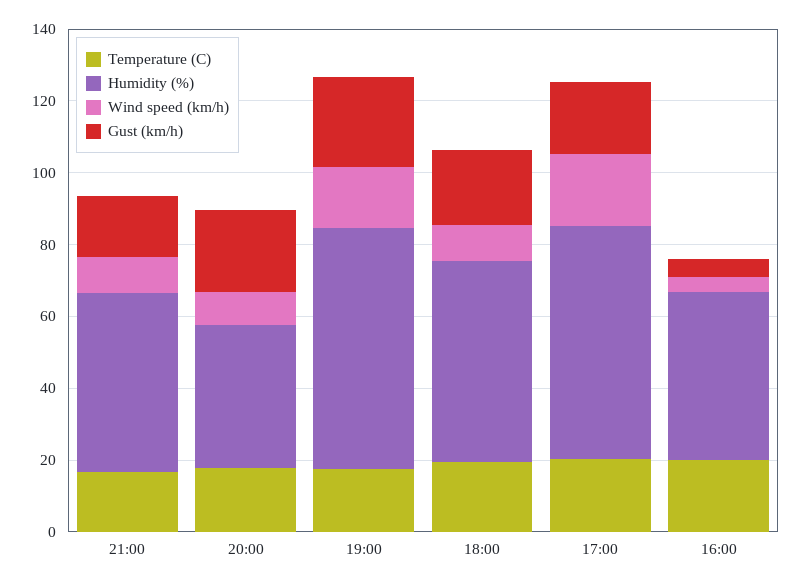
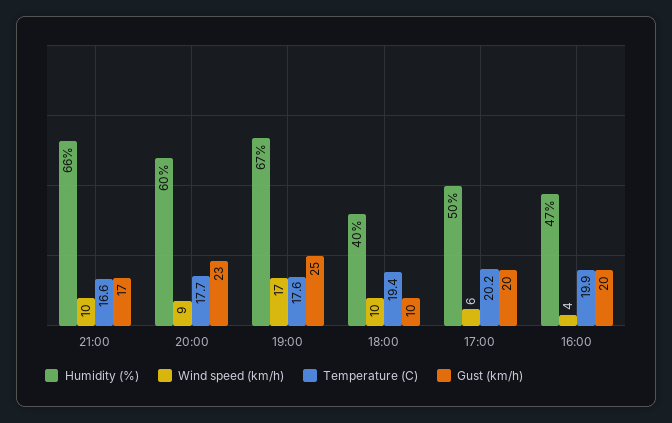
Humidity (%), 21:00: 50 -> 66
Humidity (%), 20:00: 40 -> 60
Humidity (%), 18:00: 55 -> 40
Gust (km/h), 18:00: 20 -> 10
Humidity (%), 17:00: 65 -> 50
Wind speed (km/h), 17:00: 20 -> 6
Gust (km/h), 16:00: 5 -> 20

